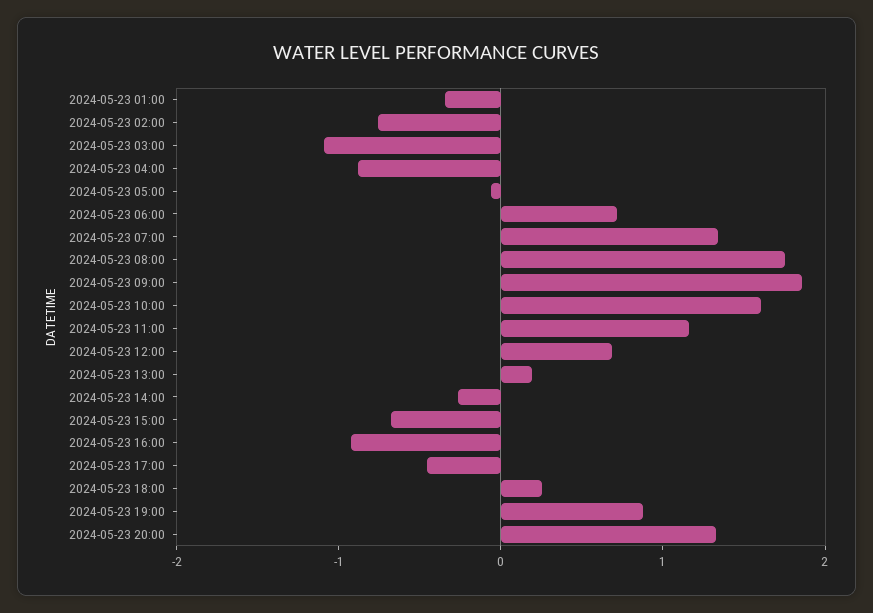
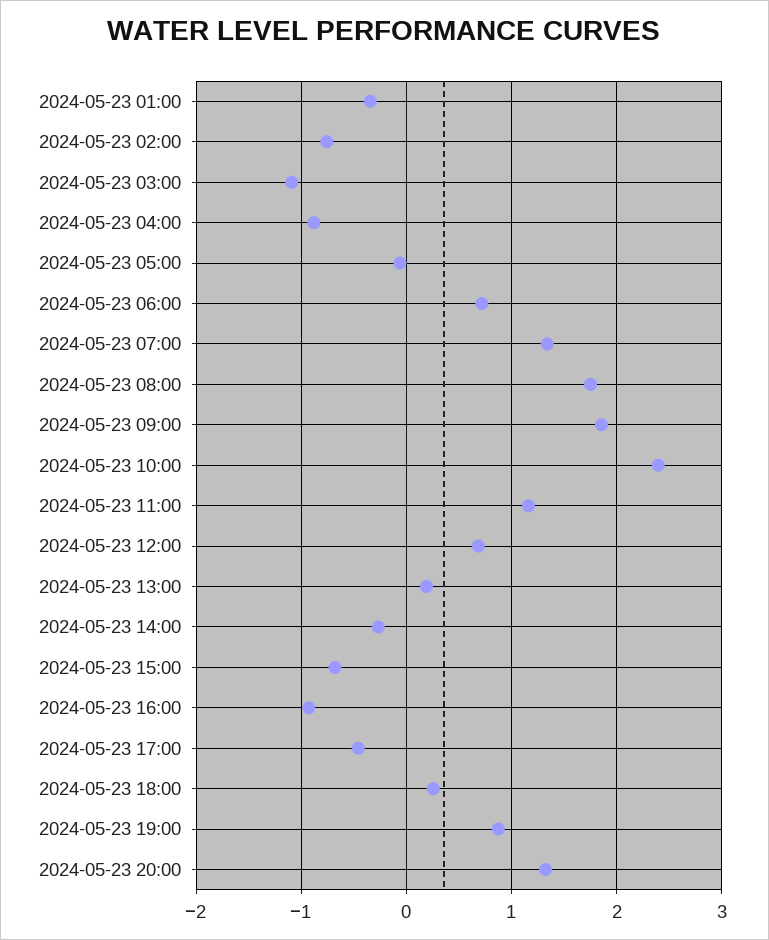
2024-05-23 10:00: 1.6 -> 2.4

